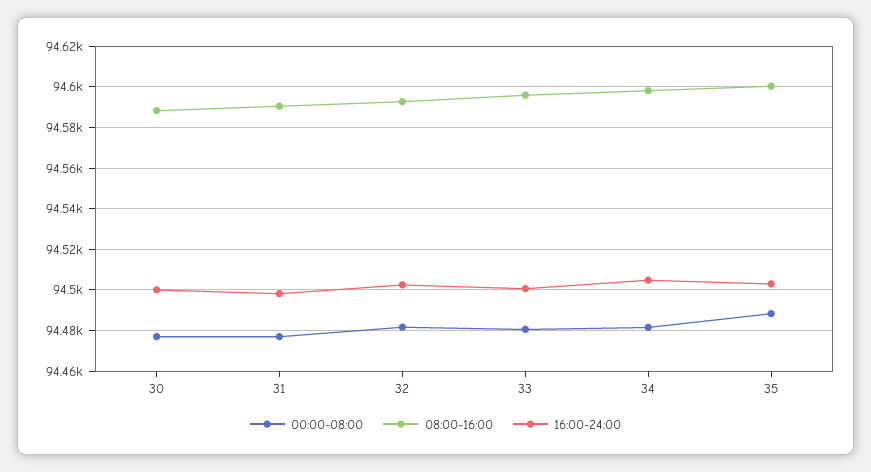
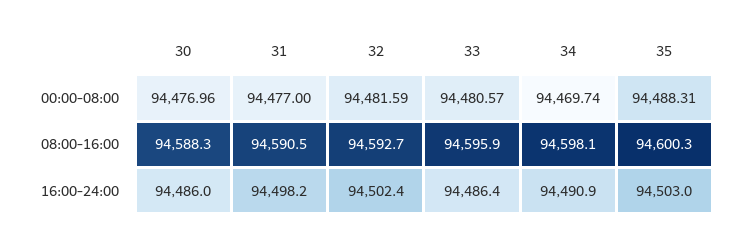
16:00-24:00, 30: 94500 -> 94486
16:00-24:00, 33: 94500 -> 94486.4
00:00-08:00, 34: 94480 -> 94469.74
16:00-24:00, 34: 94505 -> 94490.9

